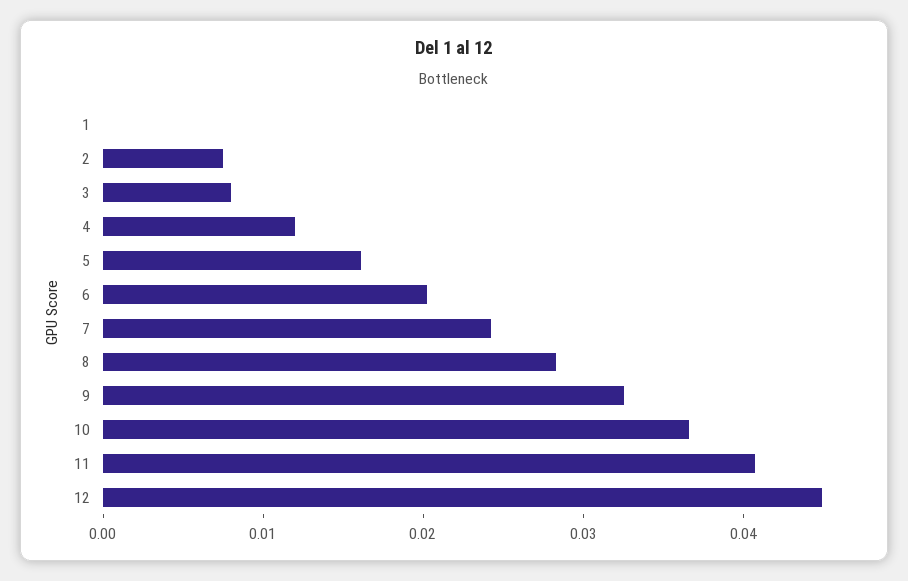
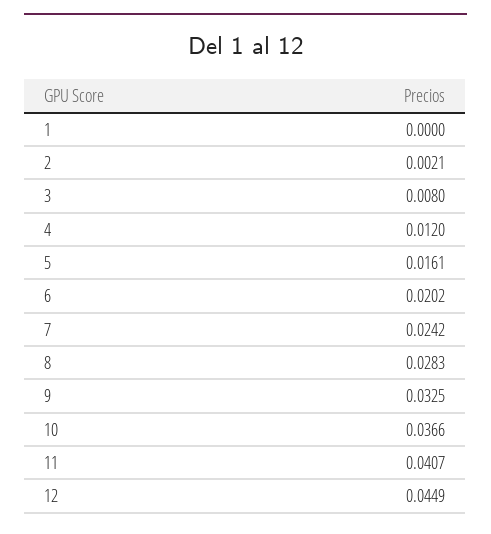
2: 0.008 -> 0.0021

